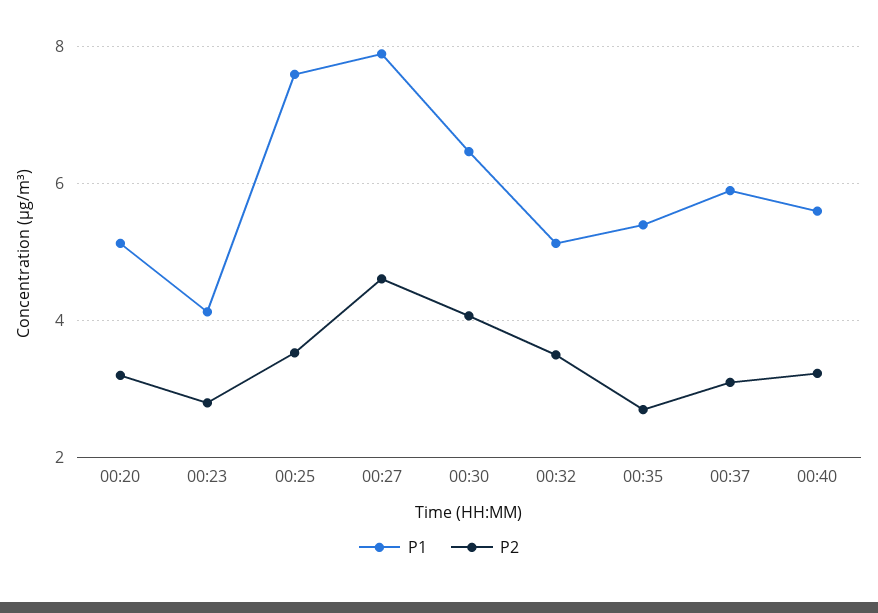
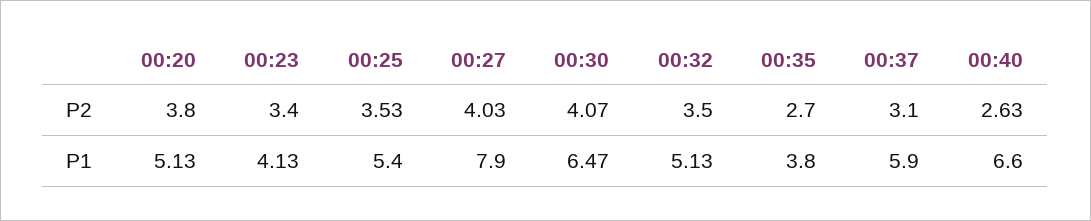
P2, 00:20: 3.2 -> 3.8
P2, 00:23: 2.8 -> 3.4
P1, 00:25: 7.6 -> 5.4
P2, 00:27: 4.6 -> 4.03
P1, 00:35: 5.4 -> 3.8
P1, 00:40: 5.6 -> 6.6
P2, 00:40: 3.2 -> 2.63

